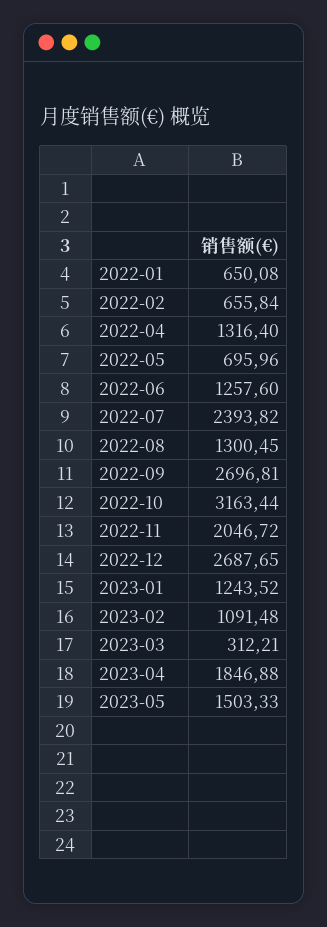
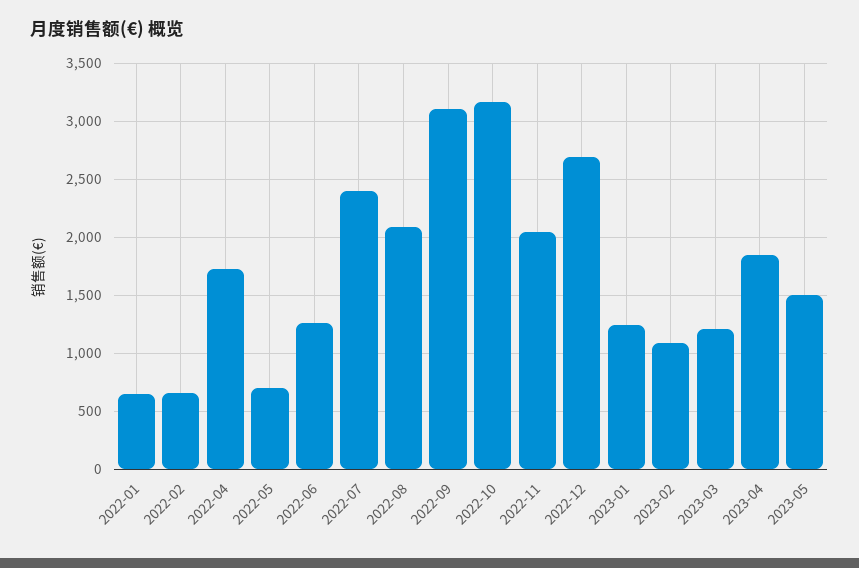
2022-04: 1316.4 -> 1700
2022-08: 1300.45 -> 2100
2022-09: 2696.81 -> 3100
2023-03: 312.21 -> 1200

